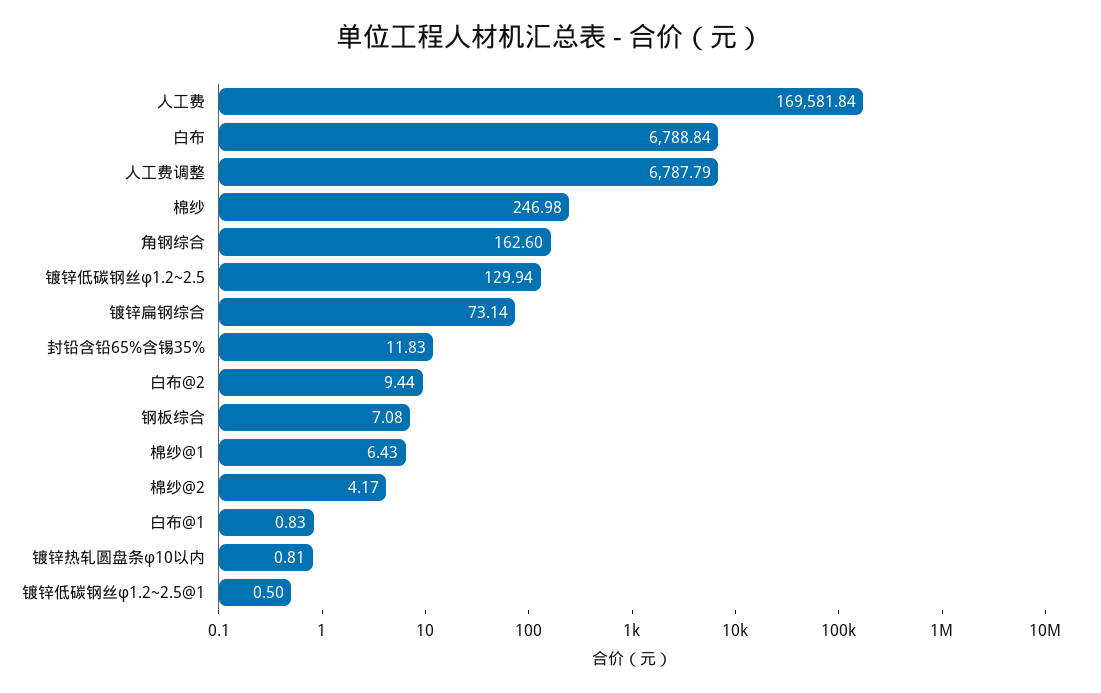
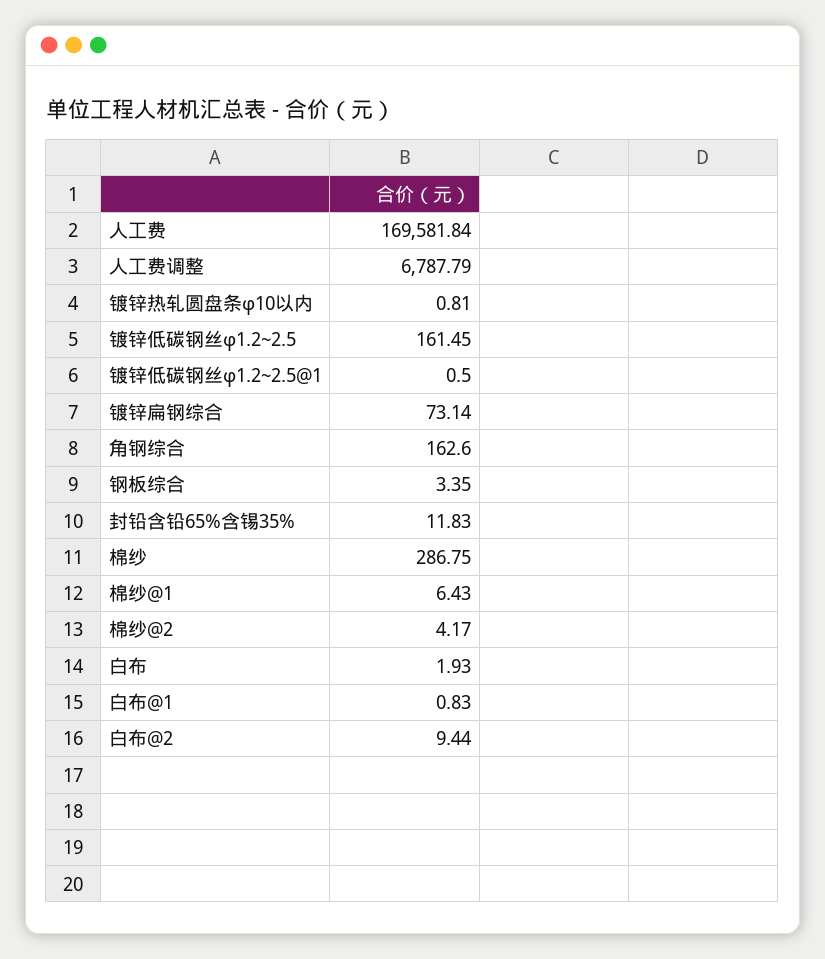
白布: 6788.84 -> 1.93
棉纱: 246.98 -> 286.75
镀锌低碳钢丝φ1.2~2.5: 129.94 -> 161.45
钢板综合: 7.08 -> 3.35

